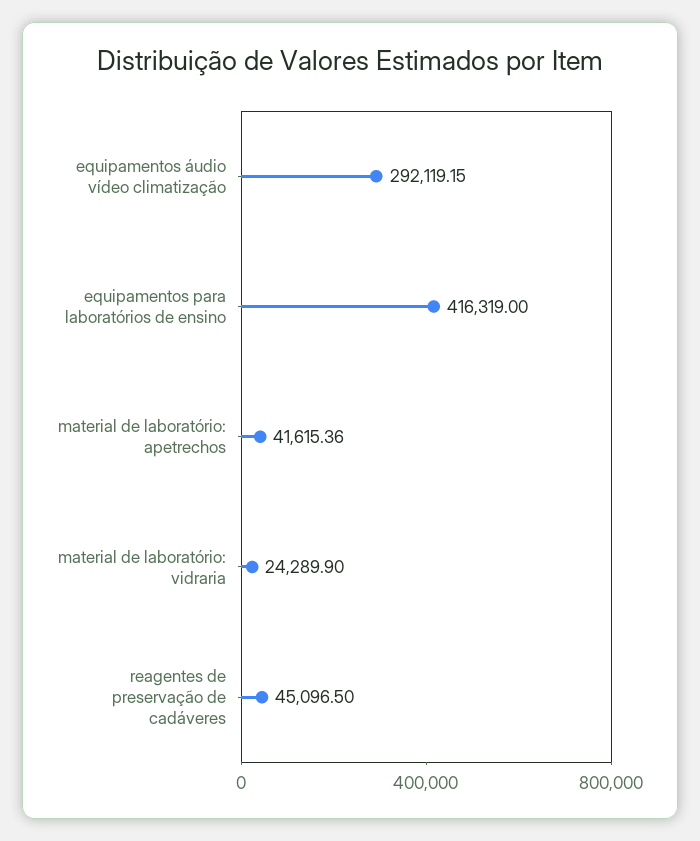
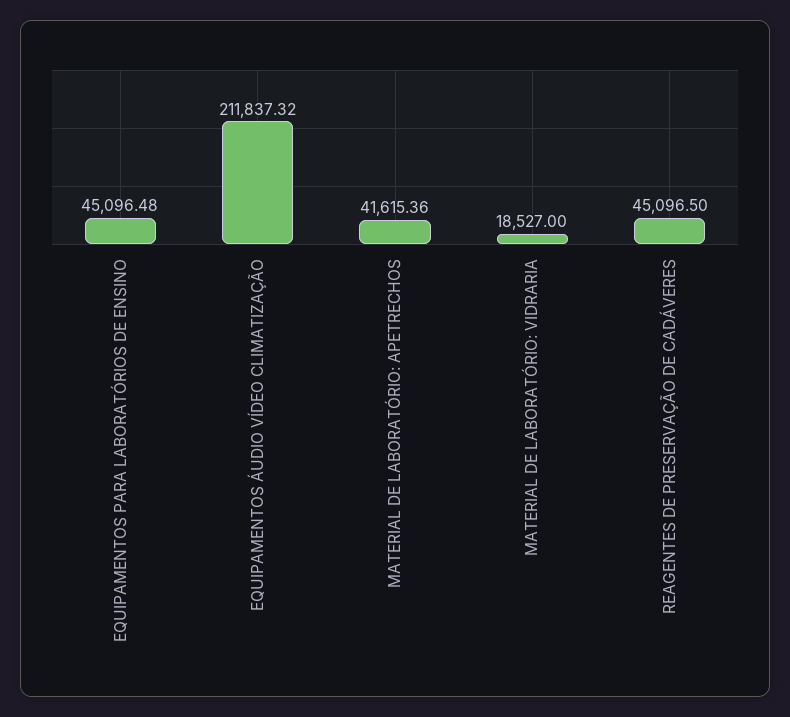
equipamentos áudio vídeo climatização: 292119.15 -> 211837.32
equipamentos para laboratórios de ensino: 416319 -> 45096.48
material de laboratório: vidraria: 24289.9 -> 18527

